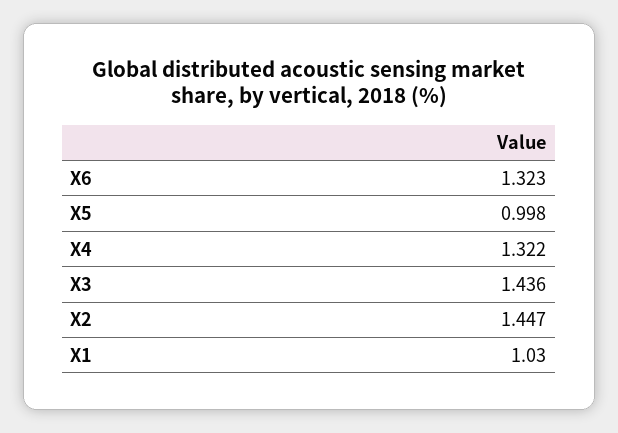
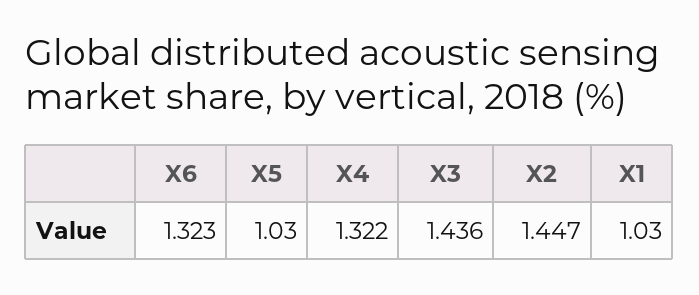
X5: 0.998 -> 1.03

